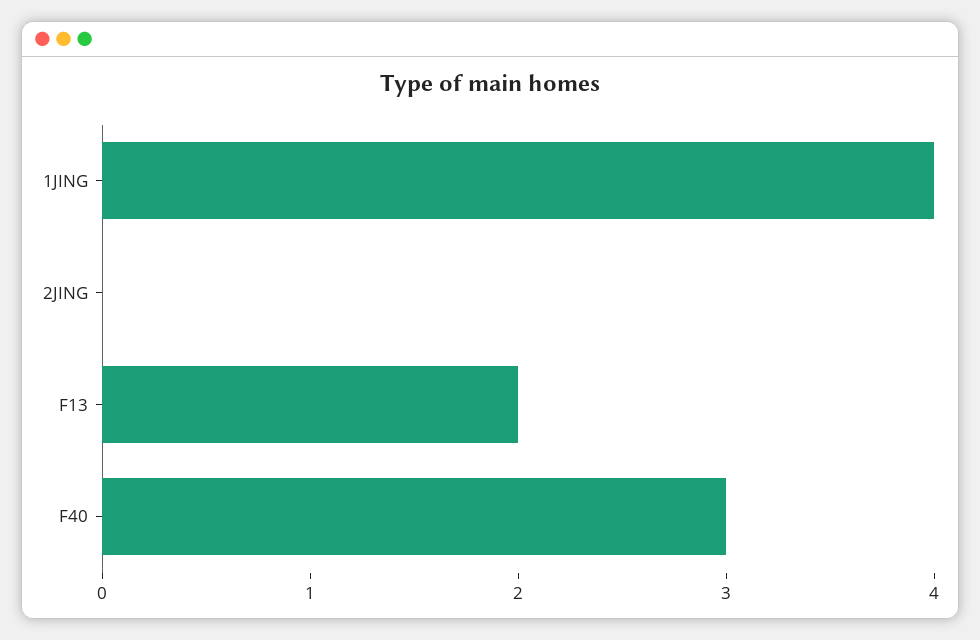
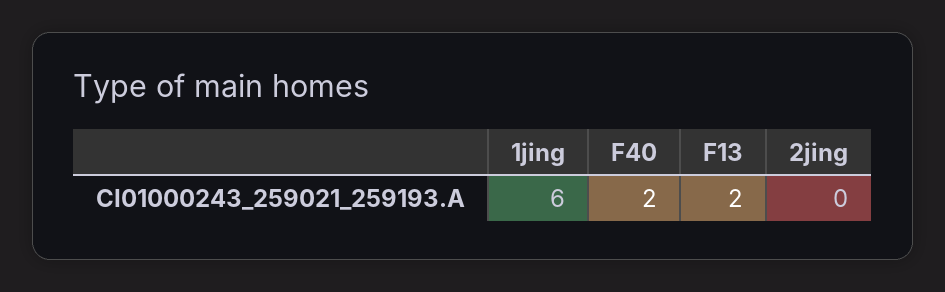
1JING: 4 -> 6
F40: 3 -> 2

